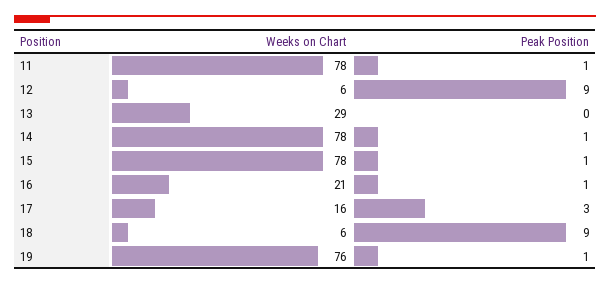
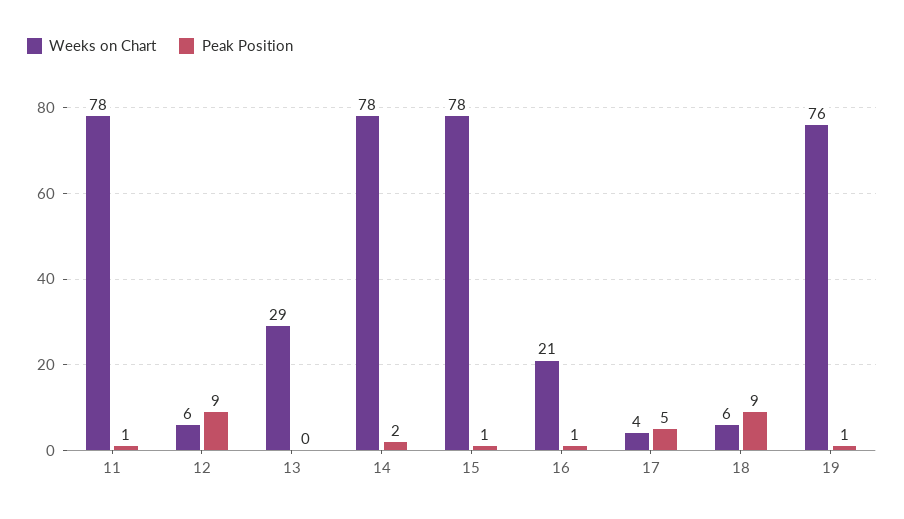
Peak Position, 14: 1 -> 2
Weeks on Chart, 17: 16 -> 4
Peak Position, 17: 3 -> 5

